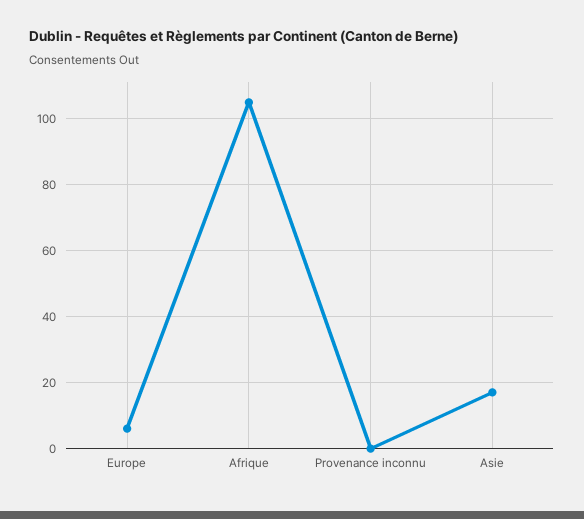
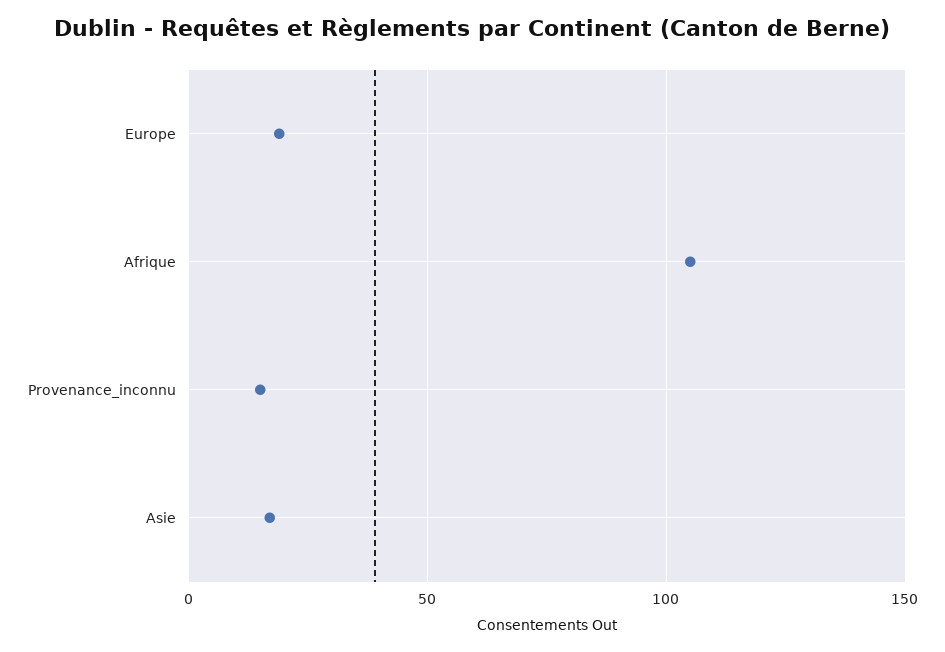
Europe: 5 -> 20
Provenance inconnu: 0 -> 15

